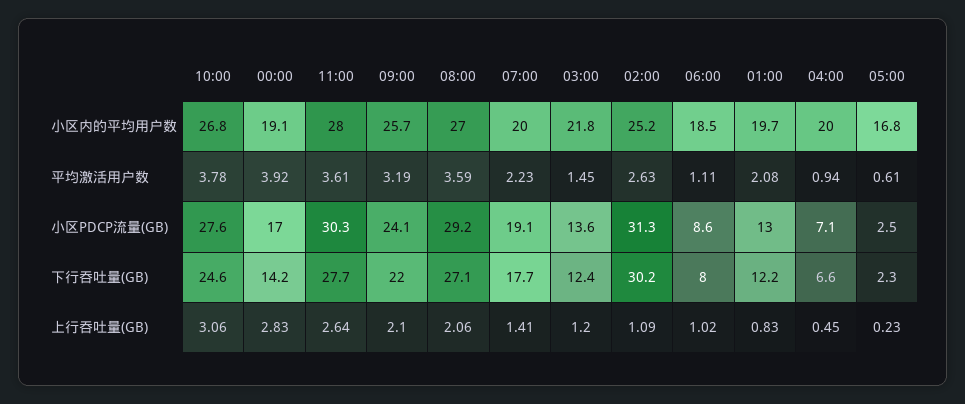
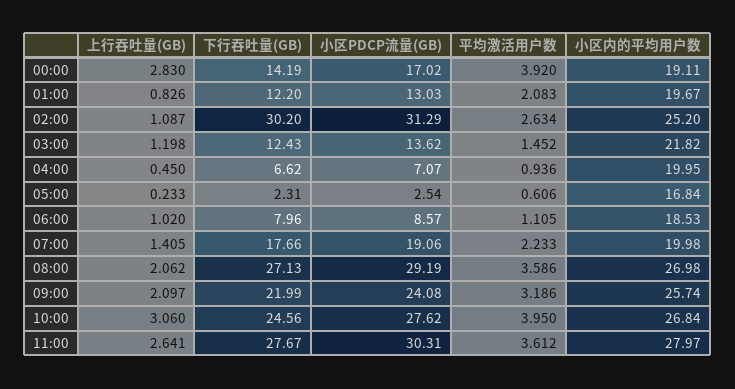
10:00, 平均激活用户数: 3.78 -> 3.95

